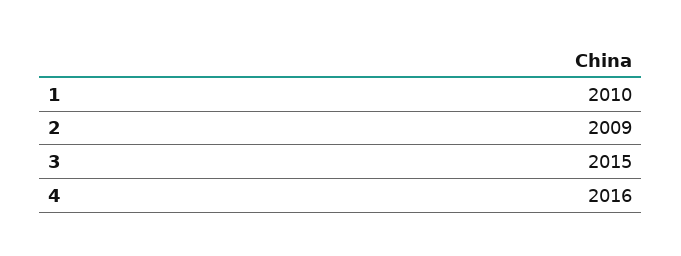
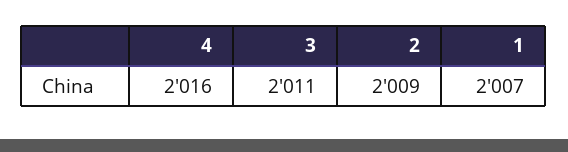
1: 2010 -> 2007
3: 2015 -> 2011

